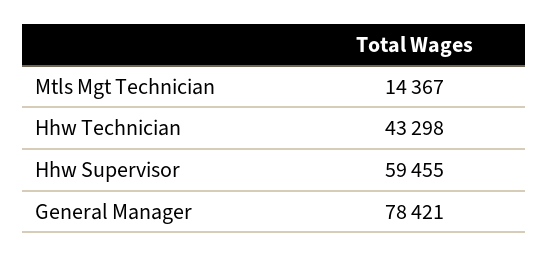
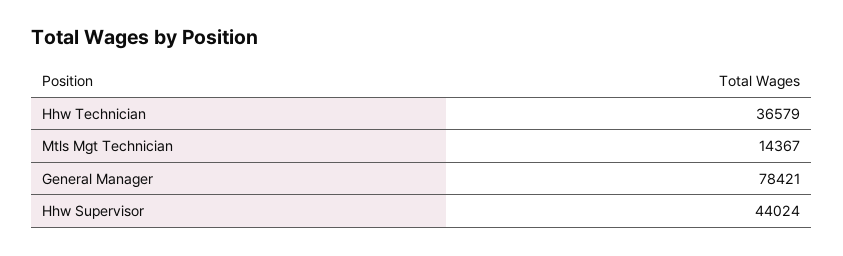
Hhw Technician: 43298 -> 36579
Hhw Supervisor: 59455 -> 44024

